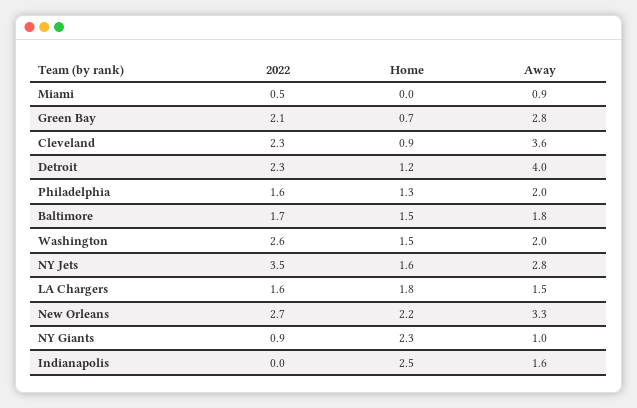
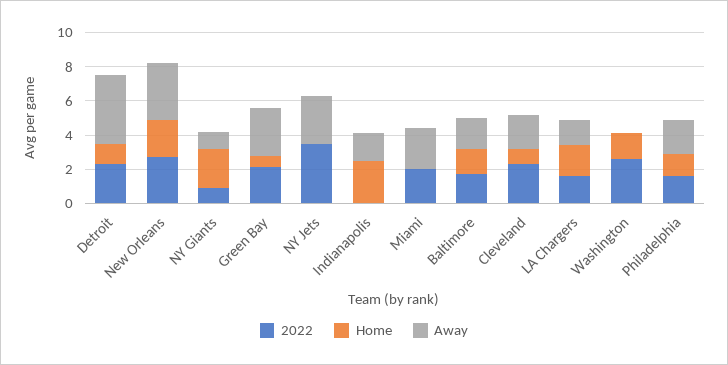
2022, Miami: 0.5 -> 2
Away, Miami: 0.9 -> 2.5
Away, Cleveland: 3.6 -> 2
Away, Washington: 2 -> 0
Home, NY Jets: 1.6 -> 0

